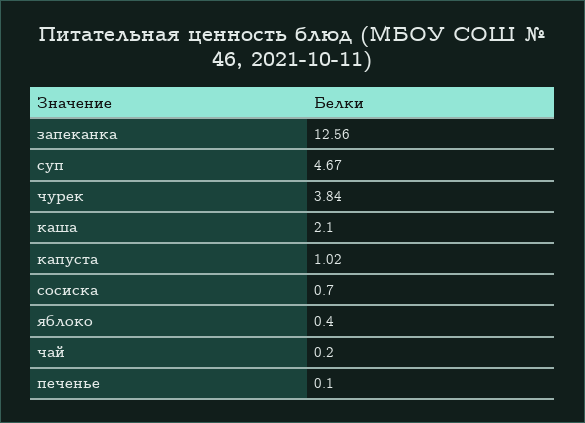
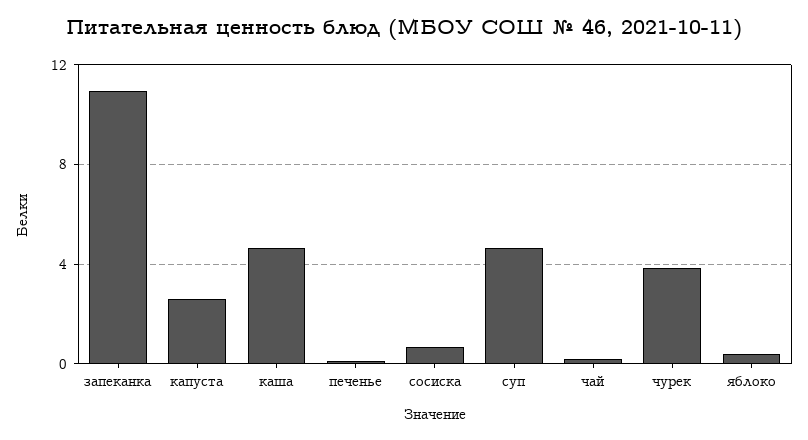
запеканка: 12.56 -> 11
каша: 2.1 -> 4.5
капуста: 1.02 -> 2.5

